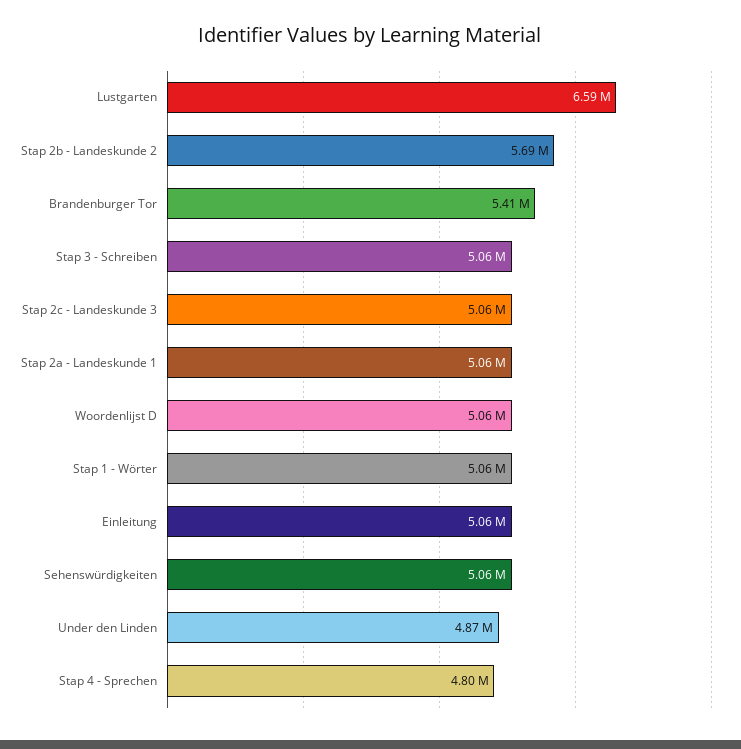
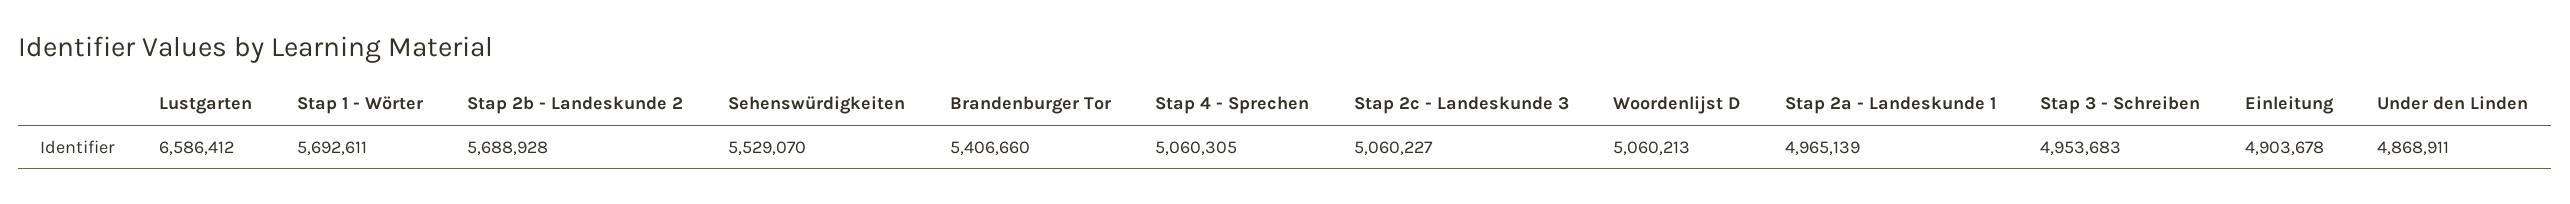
Stap 3 - Schreiben: 5060000 -> 4953683
Stap 2a - Landeskunde 1: 5060000 -> 4965139
Stap 1 - Wörter: 5060000 -> 5692611
Einleitung: 5060000 -> 4903678
Sehenswürdigkeiten: 5060000 -> 5529070
Stap 4 - Sprechen: 4800000 -> 5060305

